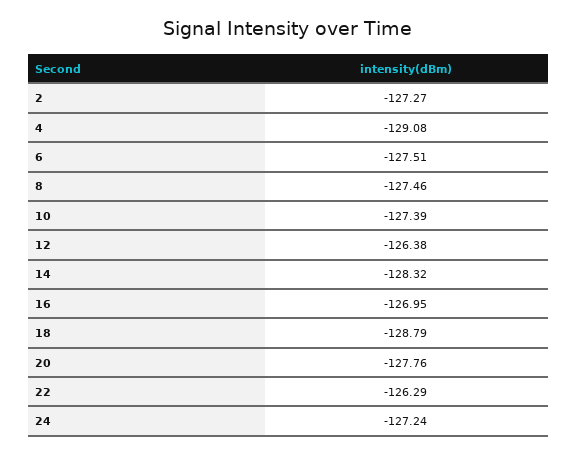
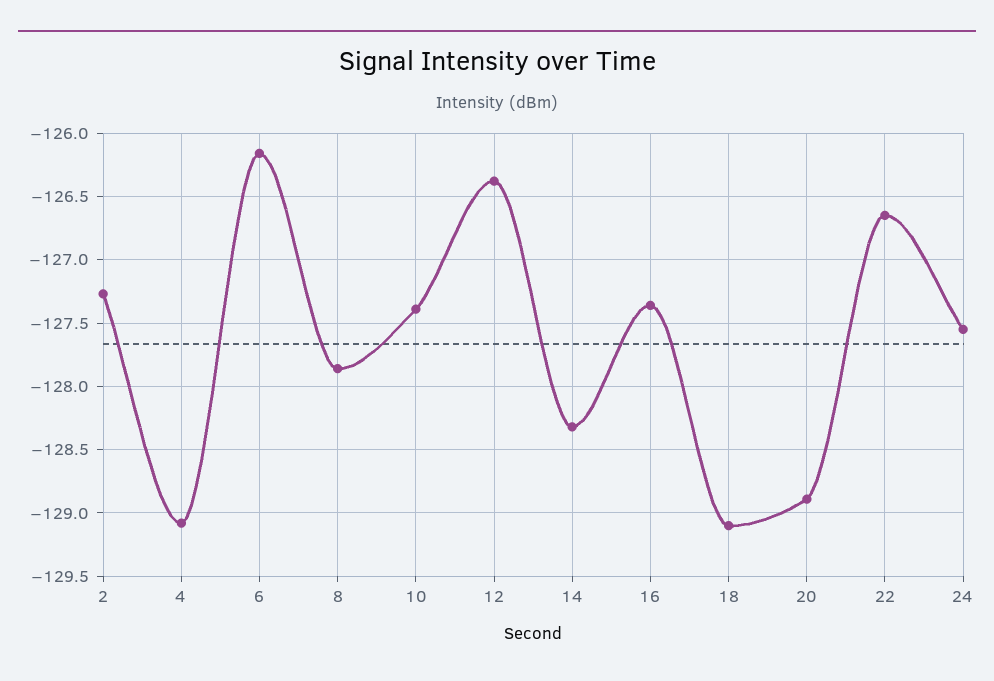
6: -127.51 -> -126.15
8: -127.46 -> -127.85
16: -126.95 -> -127.35
18: -128.79 -> -129.1
20: -127.76 -> -128.9
22: -126.29 -> -126.65
24: -127.24 -> -127.55

